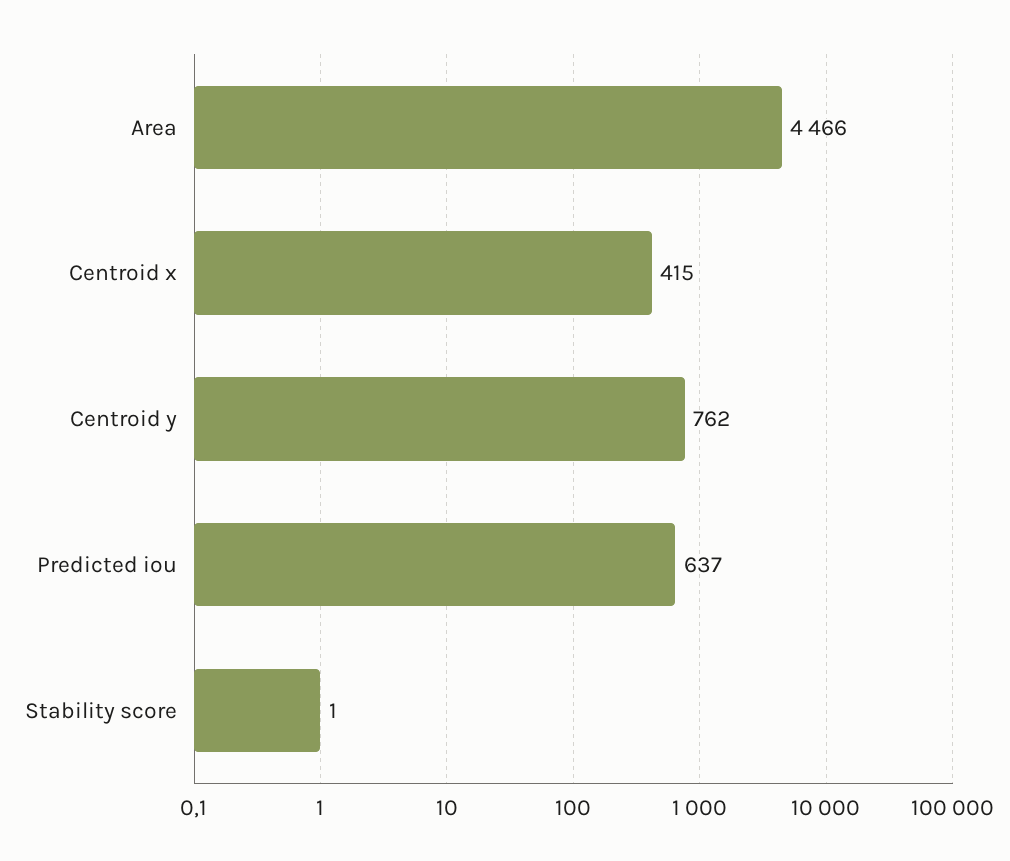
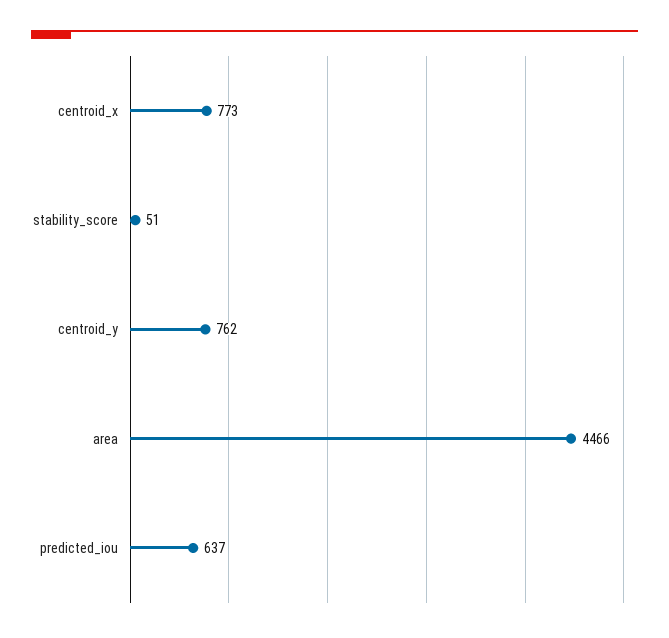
Centroid x: 415 -> 773
Stability score: 1 -> 51

